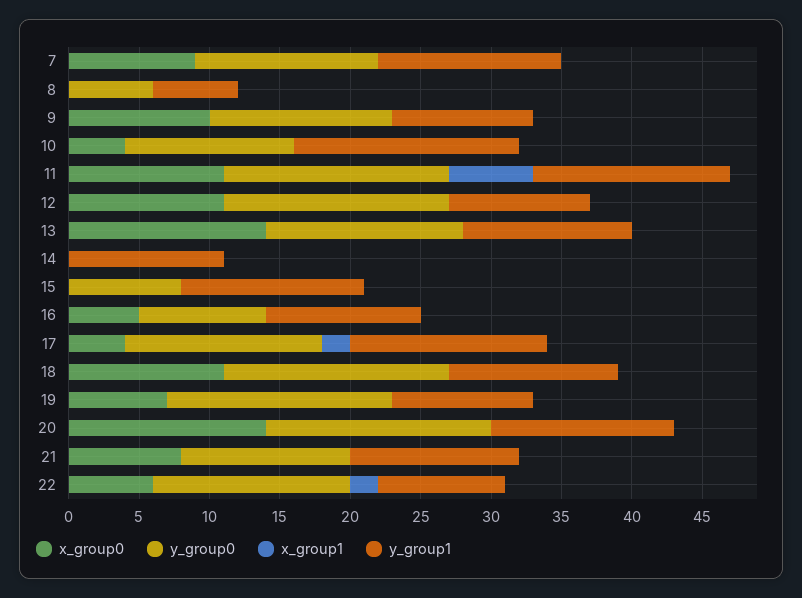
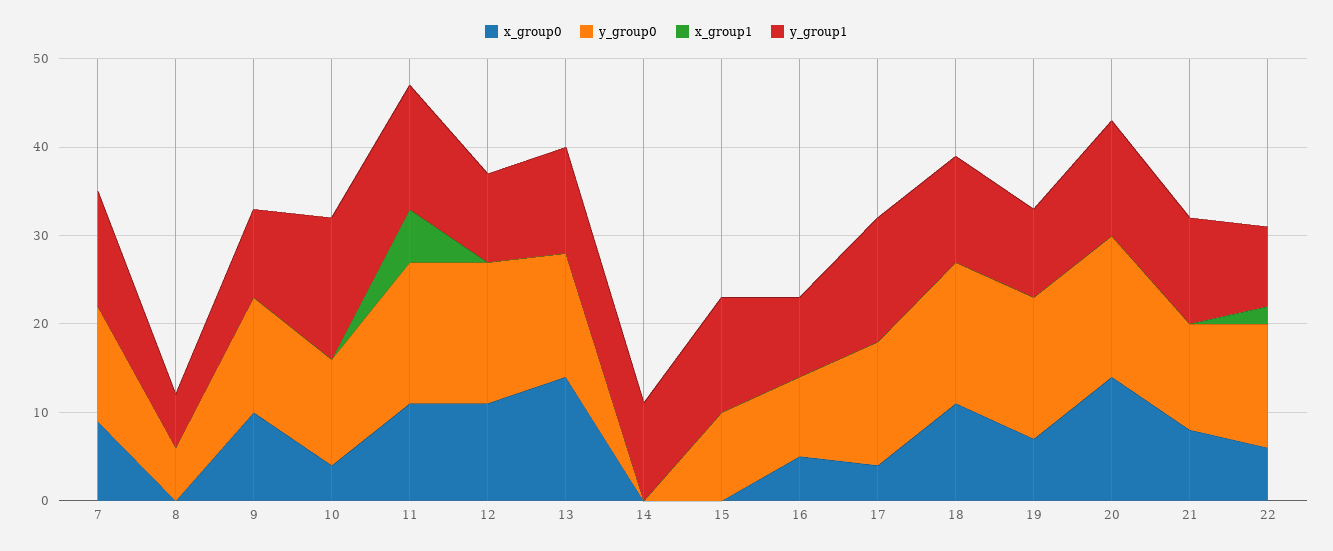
y_group0, 15: 8 -> 10
y_group1, 16: 11 -> 9
x_group1, 17: 2 -> 0

